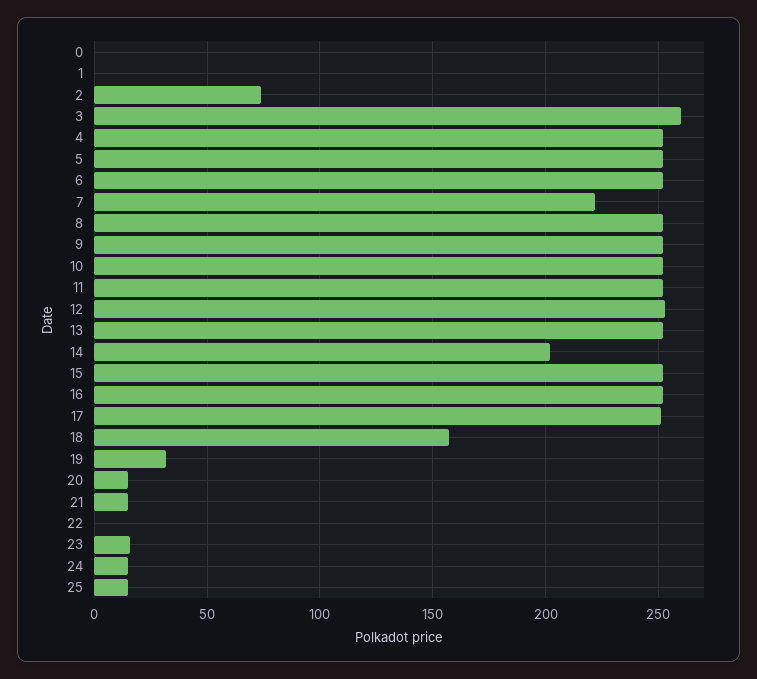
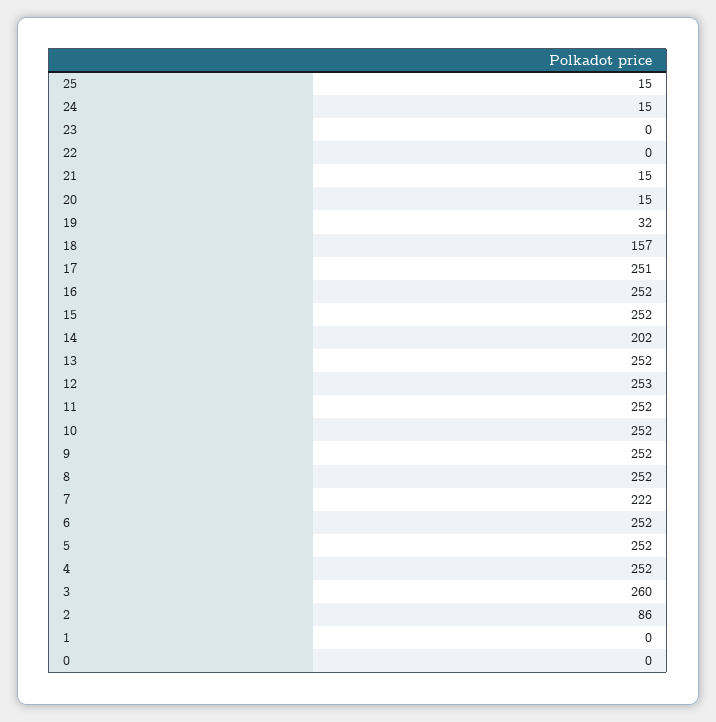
2: 75 -> 86
23: 15 -> 0

